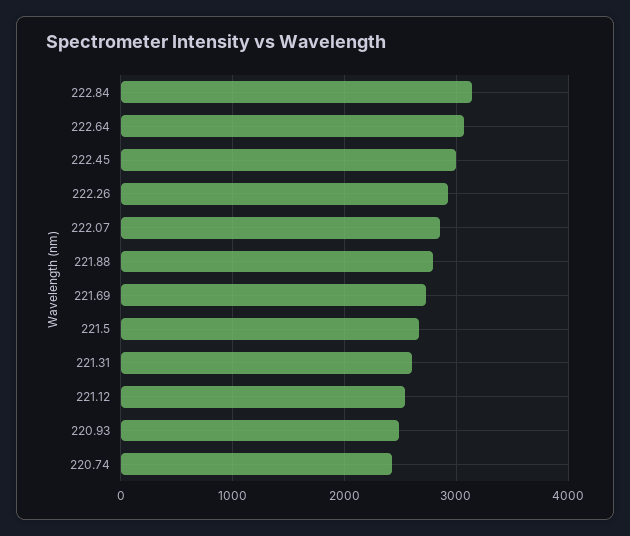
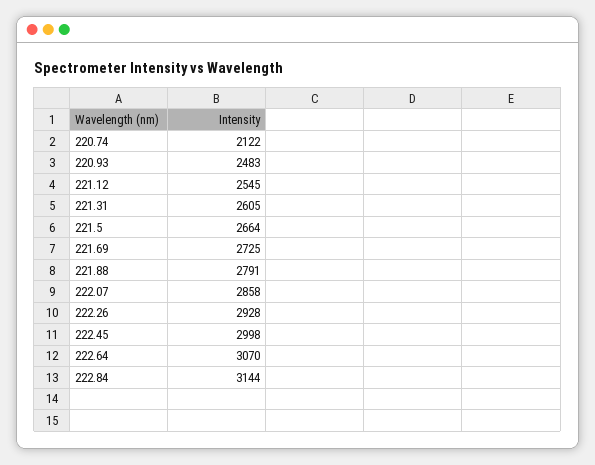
220.74: 2400 -> 2122

